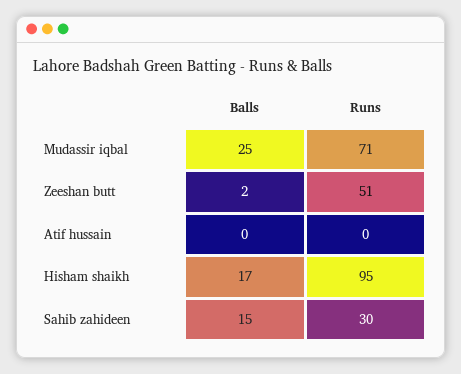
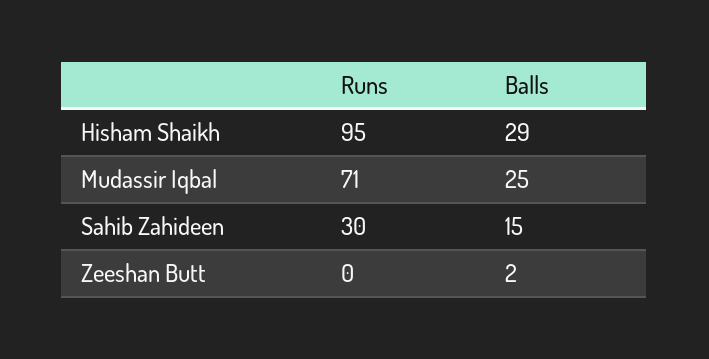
Runs, Zeeshan butt: 51 -> 0
Balls, Atif hussain: 0 -> none
Runs, Atif hussain: 0 -> none
Balls, Hisham shaikh: 17 -> 29

